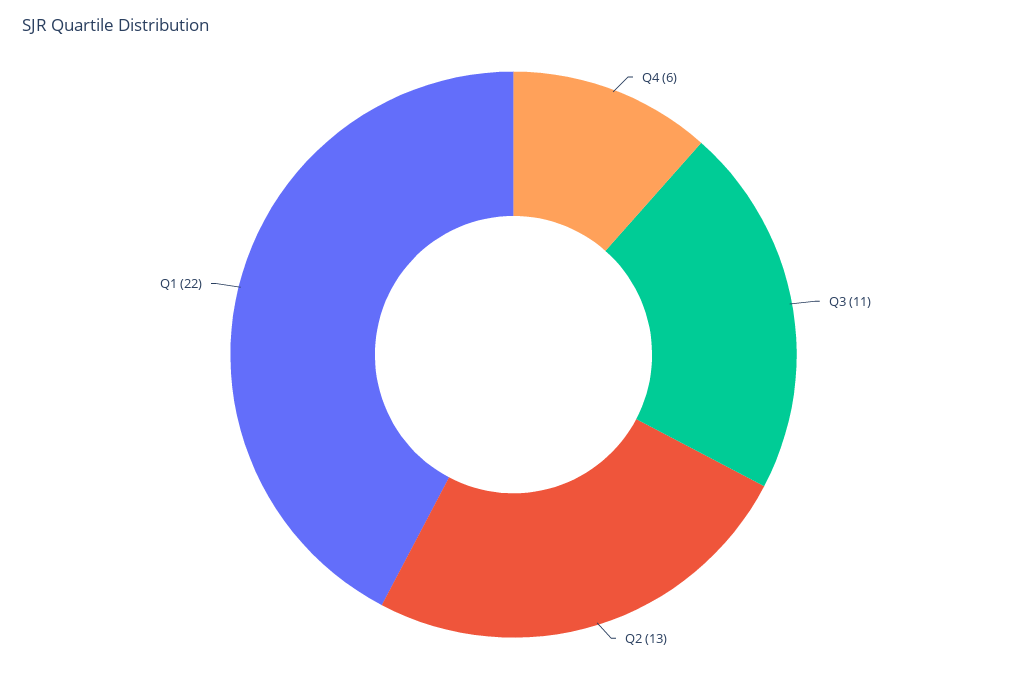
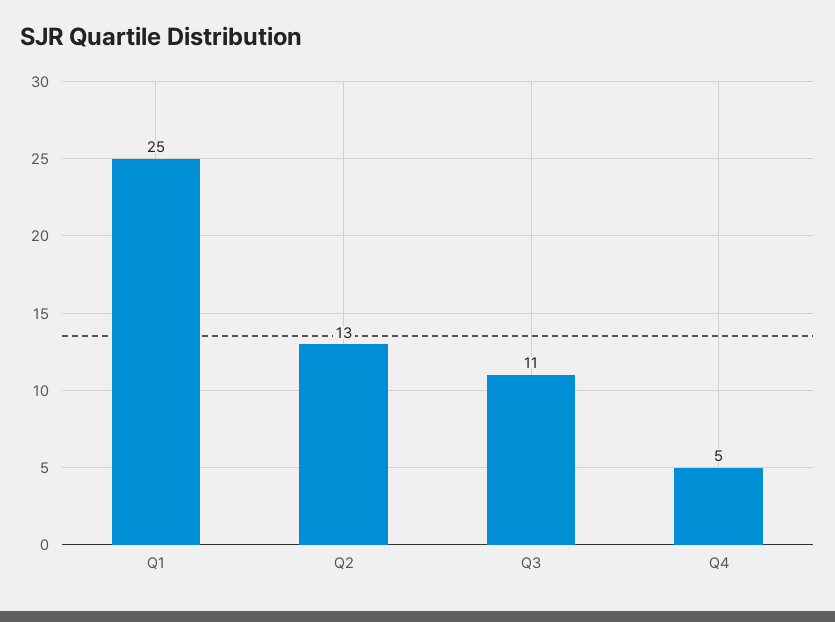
Q4: 6 -> 5
Q1: 22 -> 25

